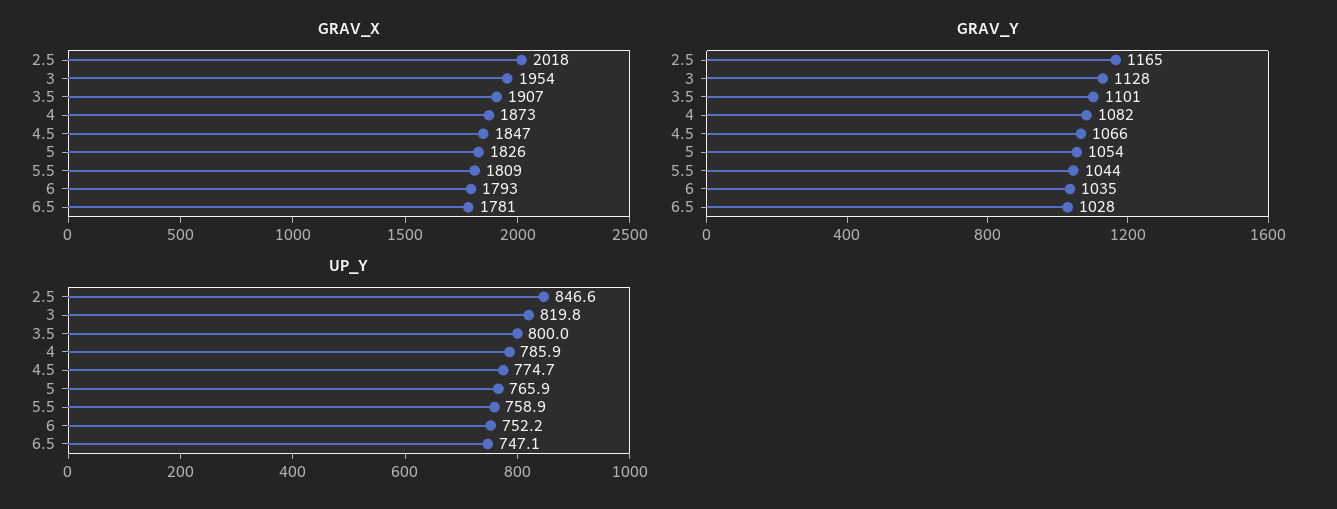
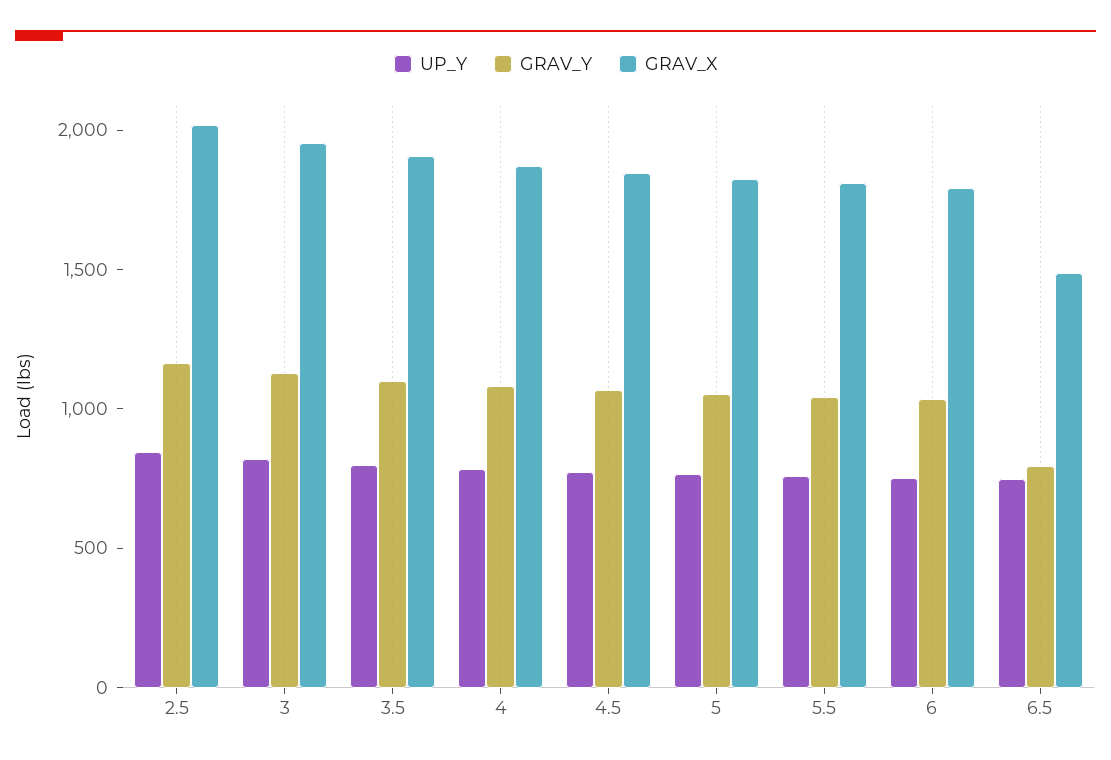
GRAV_X, 6.5: 1781 -> 1500
GRAV_Y, 6.5: 1028 -> 800

